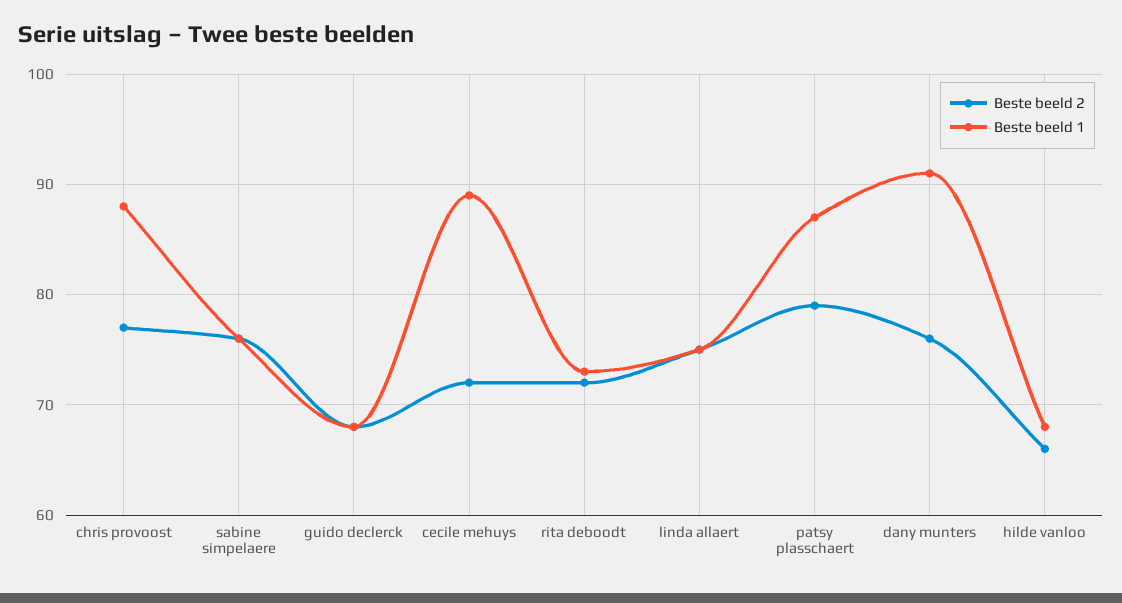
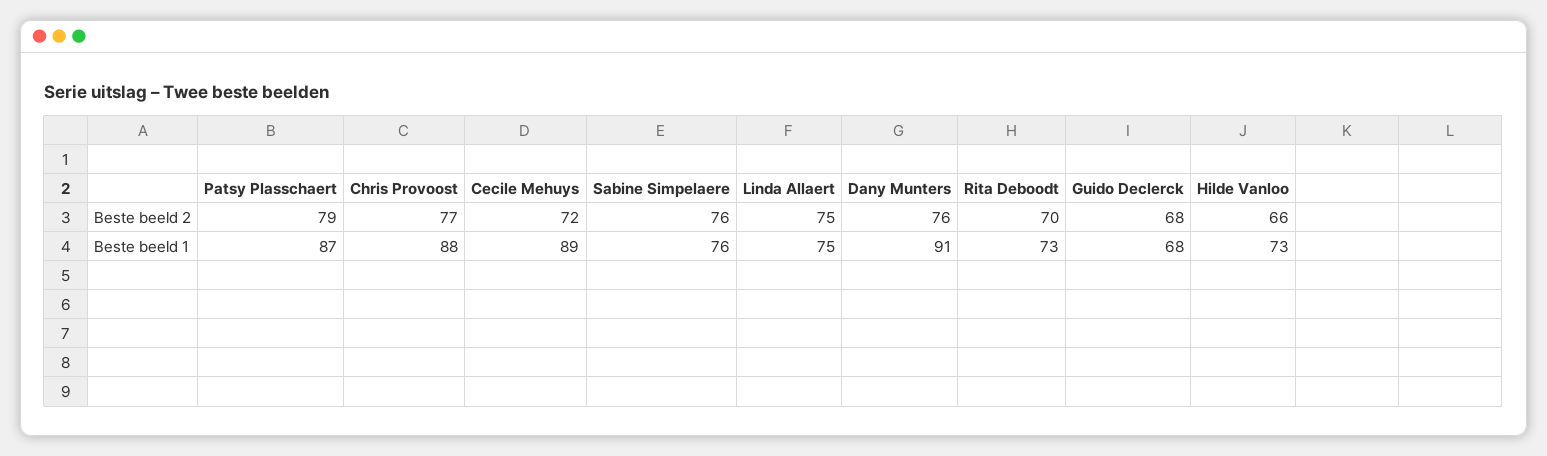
Beste beeld 2, rita deboodt: 72 -> 70
Beste beeld 1, hilde vanloo: 68 -> 73

